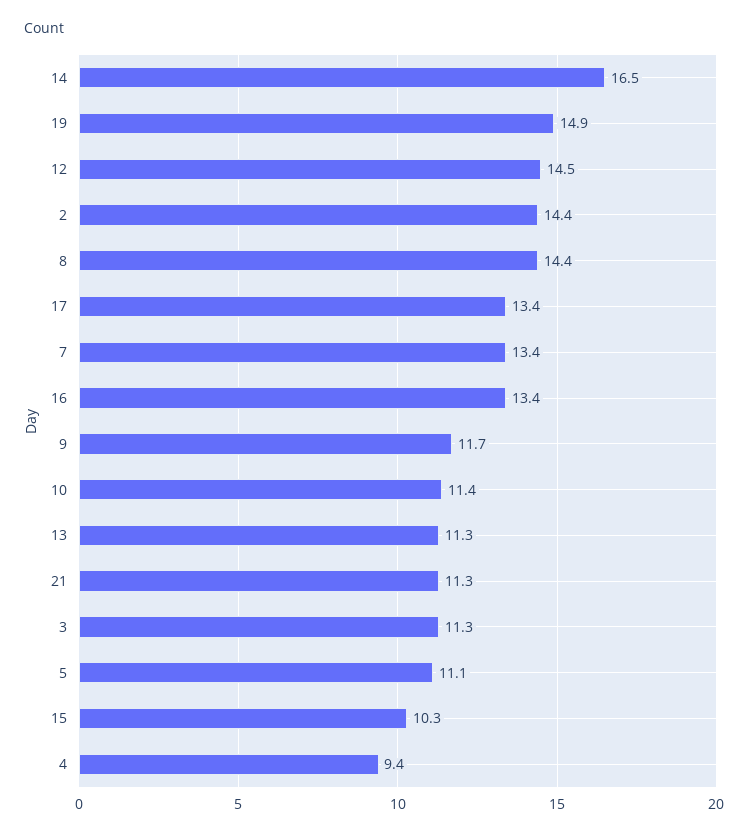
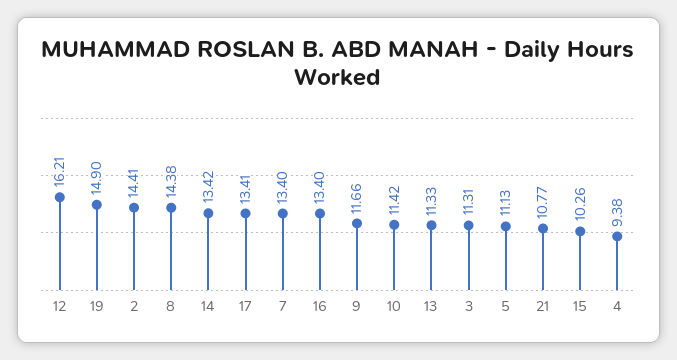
14: 16.5 -> 13.42
12: 14.5 -> 16.21
21: 11.3 -> 10.77

